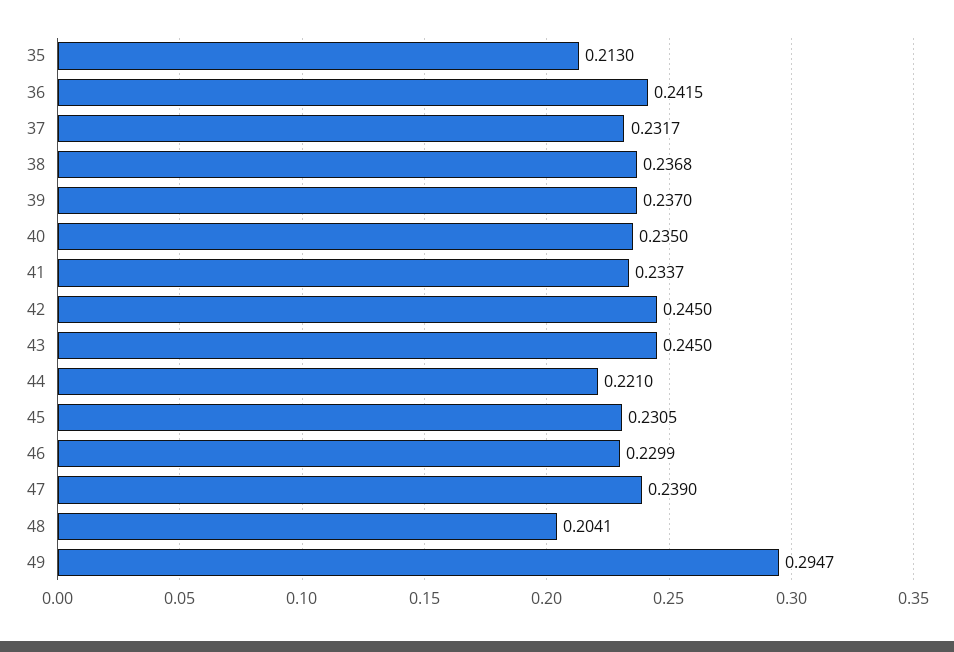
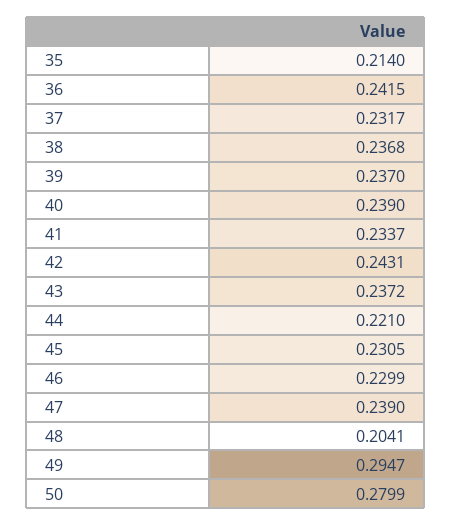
35: 0.213 -> 0.214
40: 0.235 -> 0.239
42: 0.245 -> 0.2431
43: 0.245 -> 0.2372
50: none -> 0.2799

